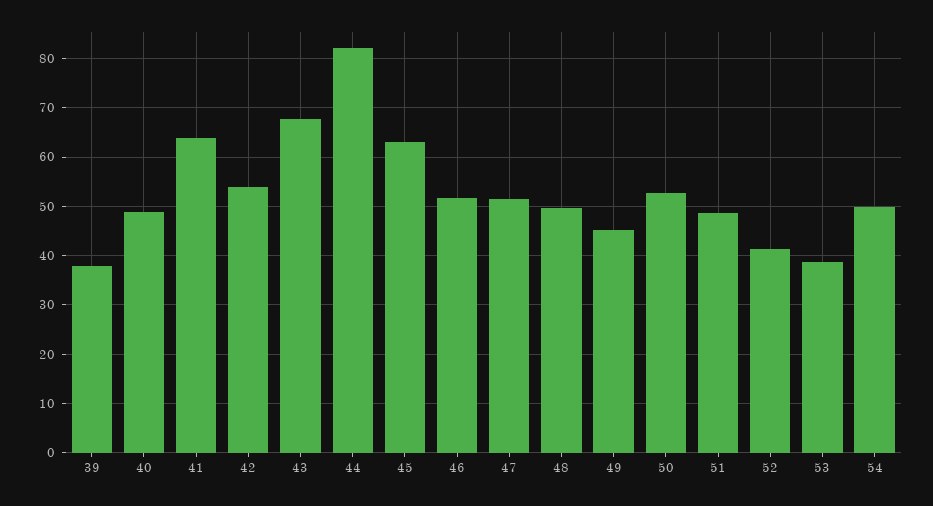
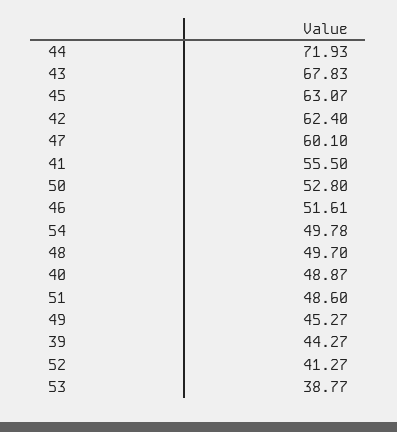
39: 38 -> 44.27
41: 64 -> 55.5
42: 54 -> 62.4
44: 82 -> 71.93
47: 52 -> 60.1

